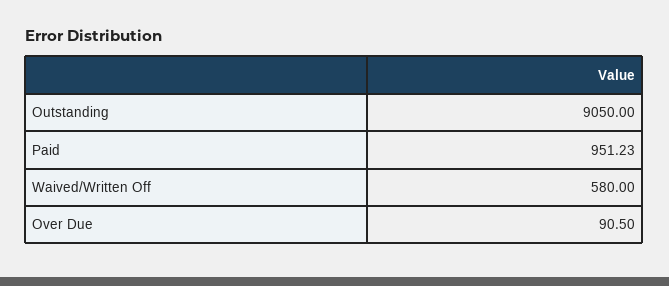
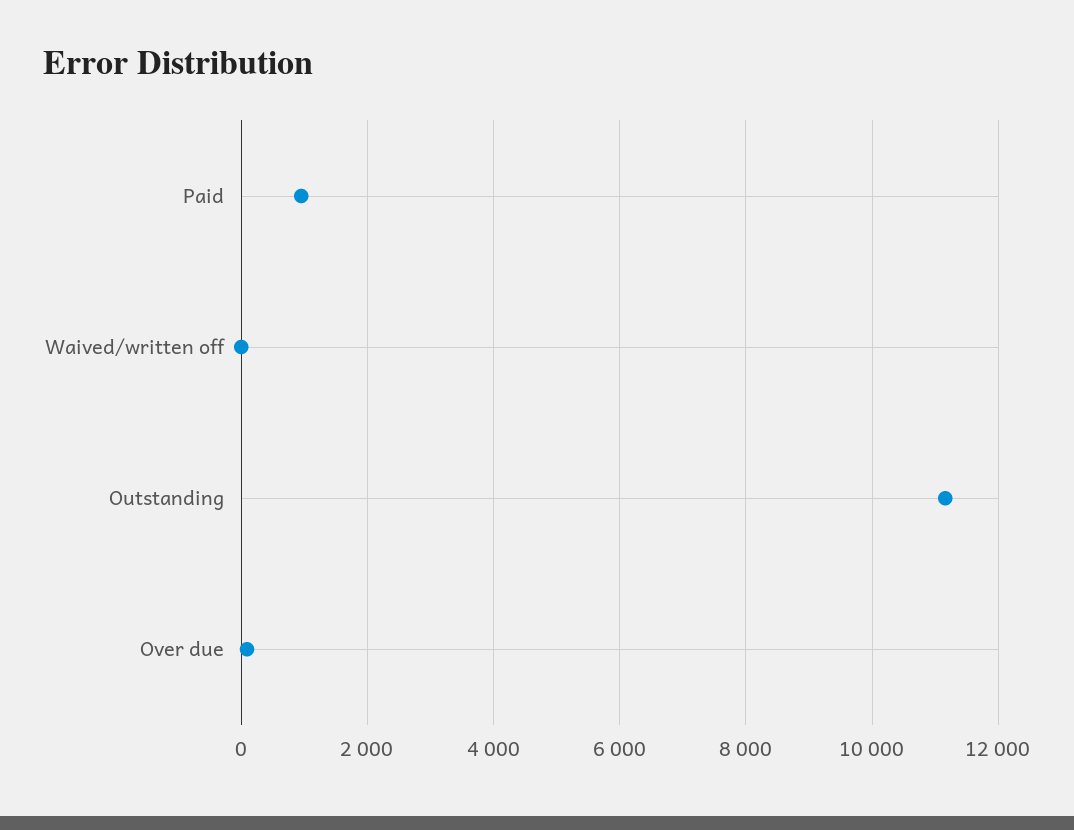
Outstanding: 9050 -> 11200
Waived/Written Off: 580 -> 0

